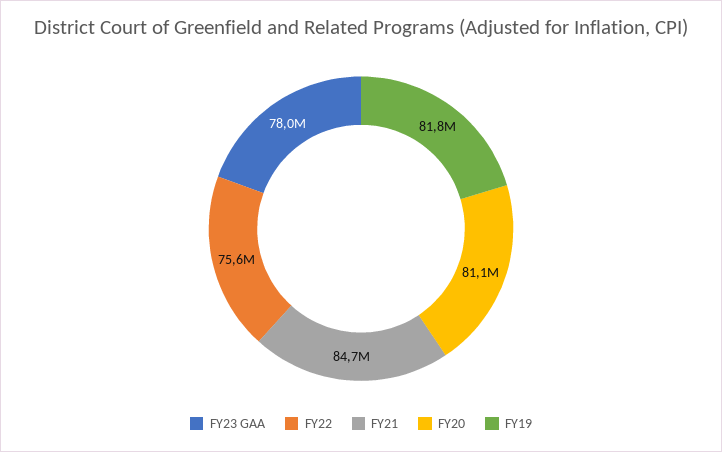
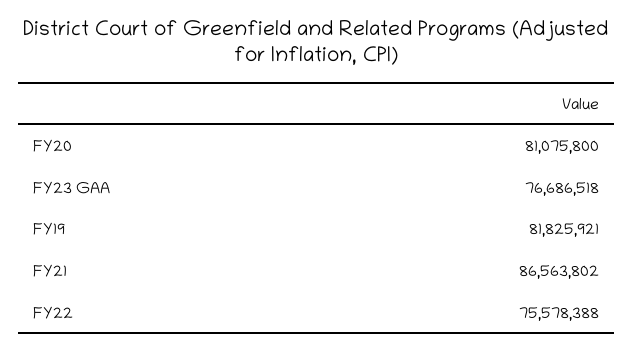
FY23 GAA: 78000000 -> 76686518
FY21: 84700000 -> 86563802

